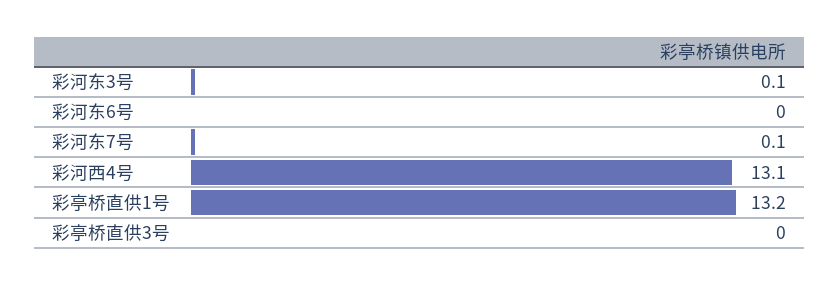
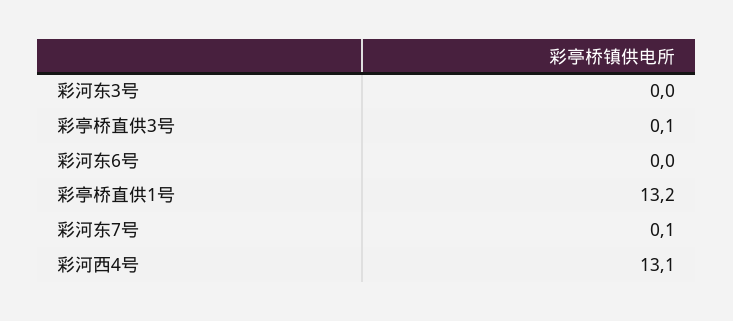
彩河东3号: 0.1 -> 0
彩亭桥直供3号: 0 -> 0.1

